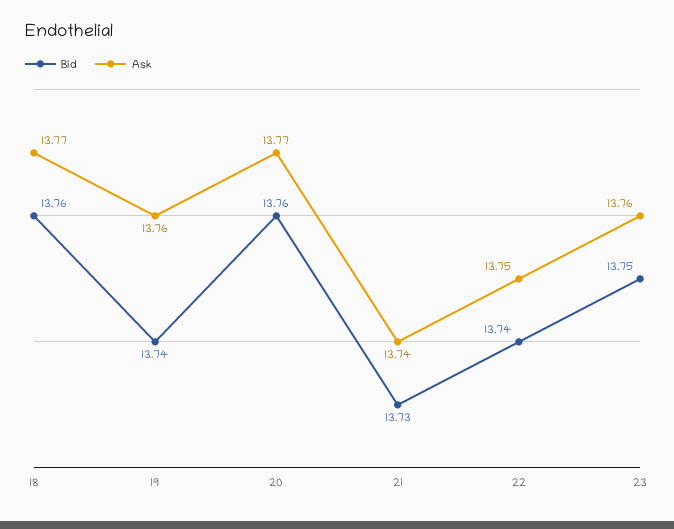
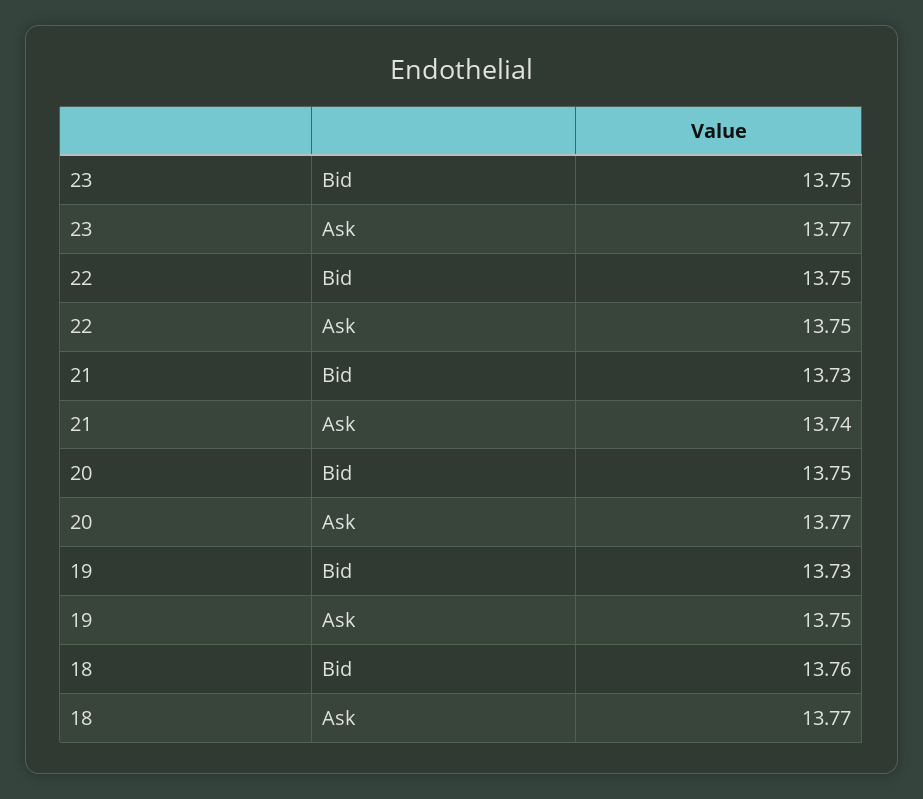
Bid, 19: 13.74 -> 13.73
Ask, 19: 13.76 -> 13.75
Bid, 20: 13.76 -> 13.75
Bid, 22: 13.74 -> 13.75
Ask, 23: 13.76 -> 13.77

